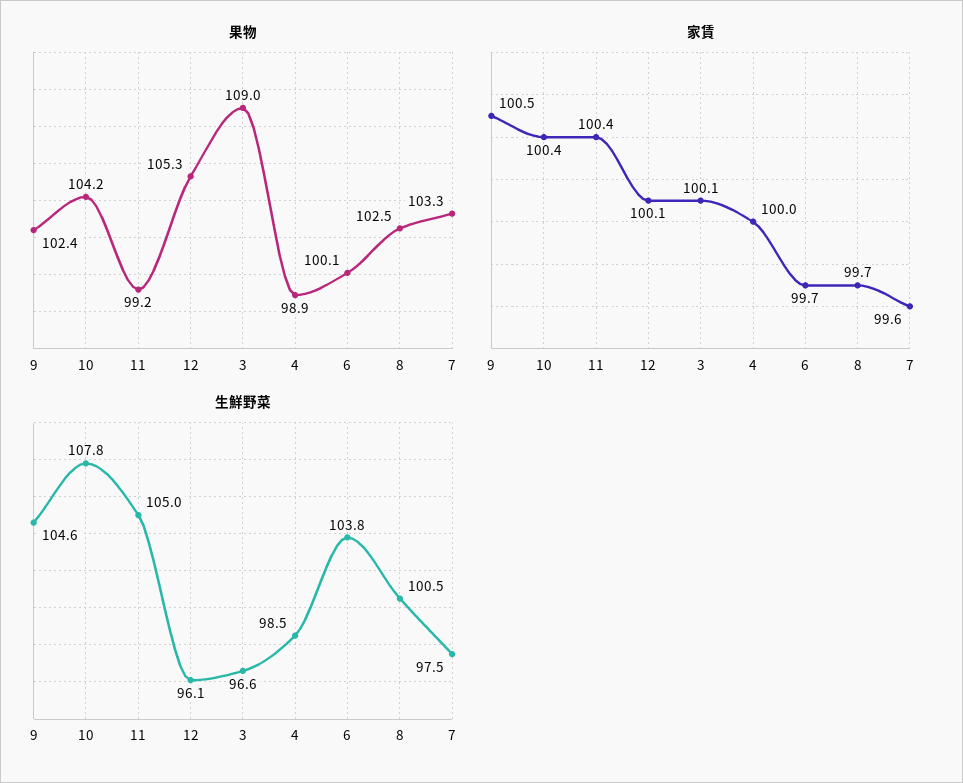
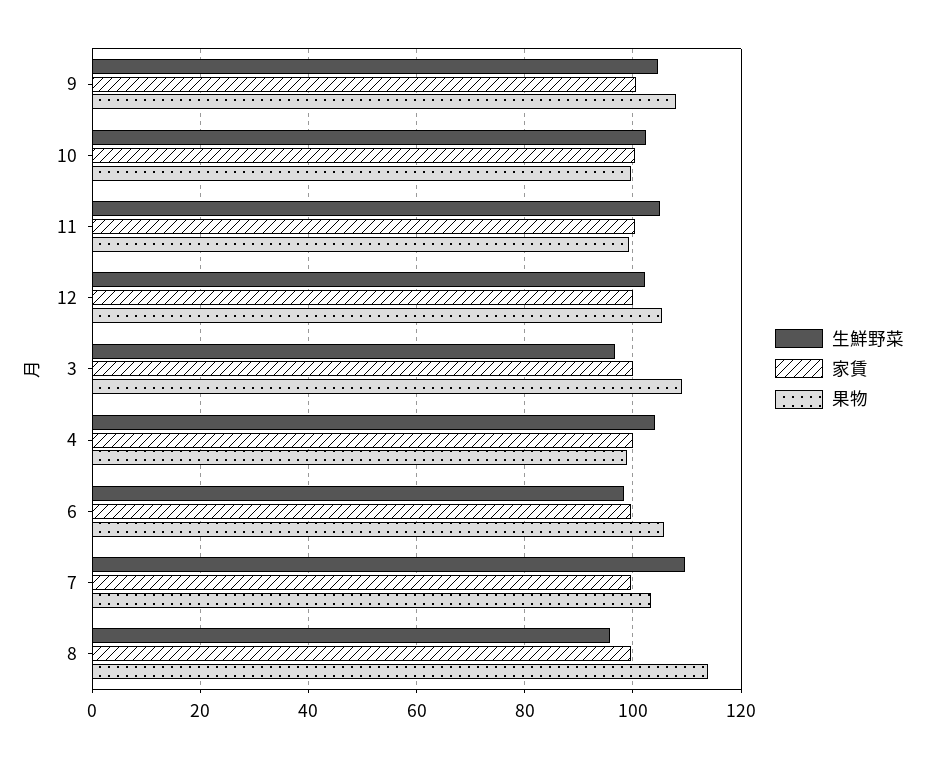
果物, 9: 102.4 -> 108
果物, 10: 104.2 -> 100
果物, 6: 100.1 -> 106
果物, 8: 102.5 -> 114
生鮮野菜, 10: 107.8 -> 102
生鮮野菜, 12: 96.1 -> 102
生鮮野菜, 4: 98.5 -> 104
生鮮野菜, 6: 103.8 -> 98
生鮮野菜, 8: 100.5 -> 96
生鮮野菜, 7: 97.5 -> 110

